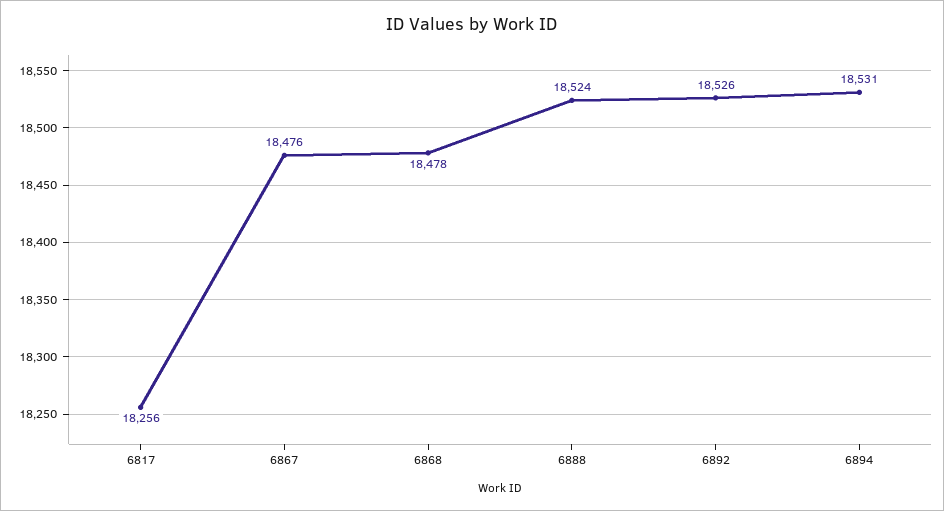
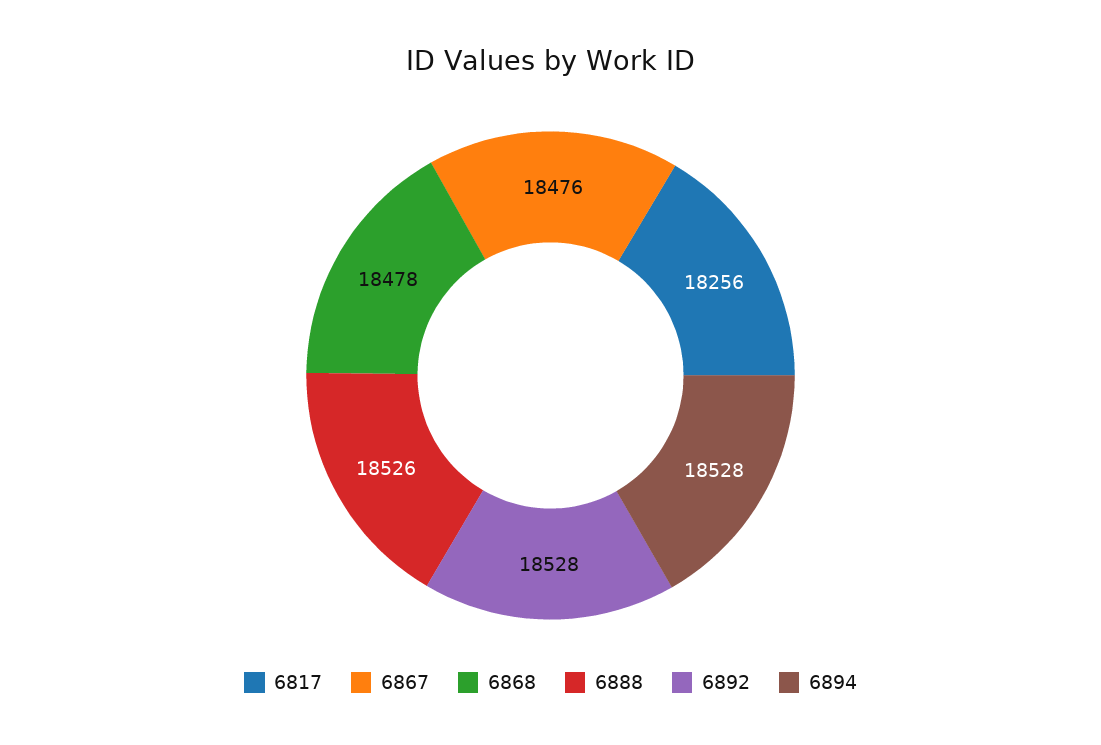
6888: 18524 -> 18526
6892: 18526 -> 18528
6894: 18531 -> 18528

